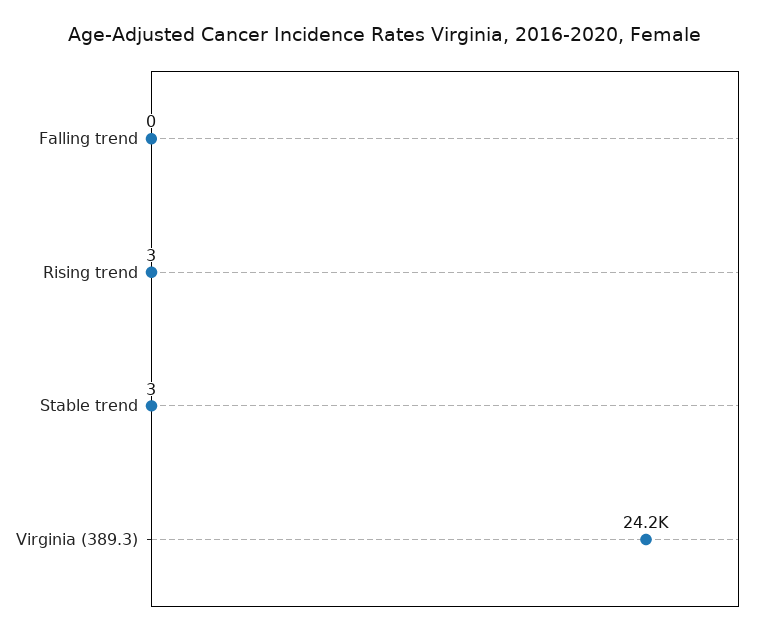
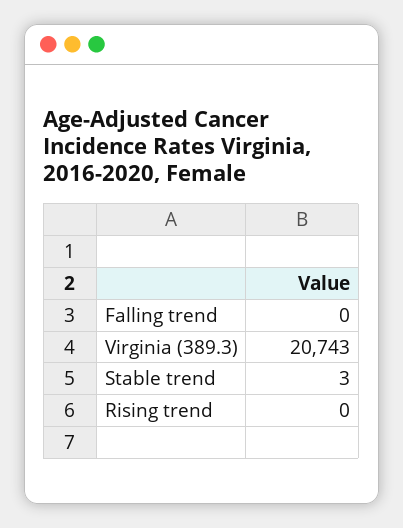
Rising trend: 3 -> 0
Virginia (389.3): 24200 -> 20743

